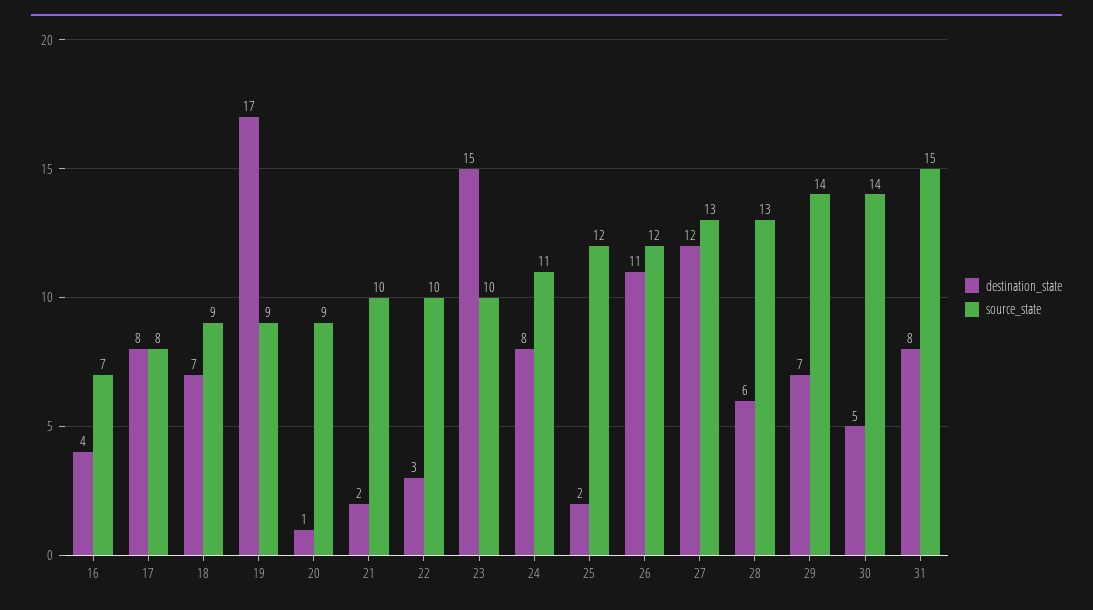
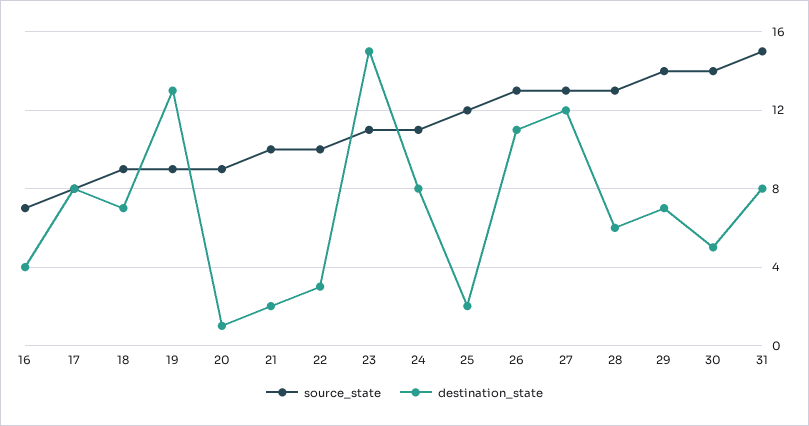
destination_state, 19: 17 -> 13
source_state, 23: 10 -> 11
source_state, 26: 12 -> 13

